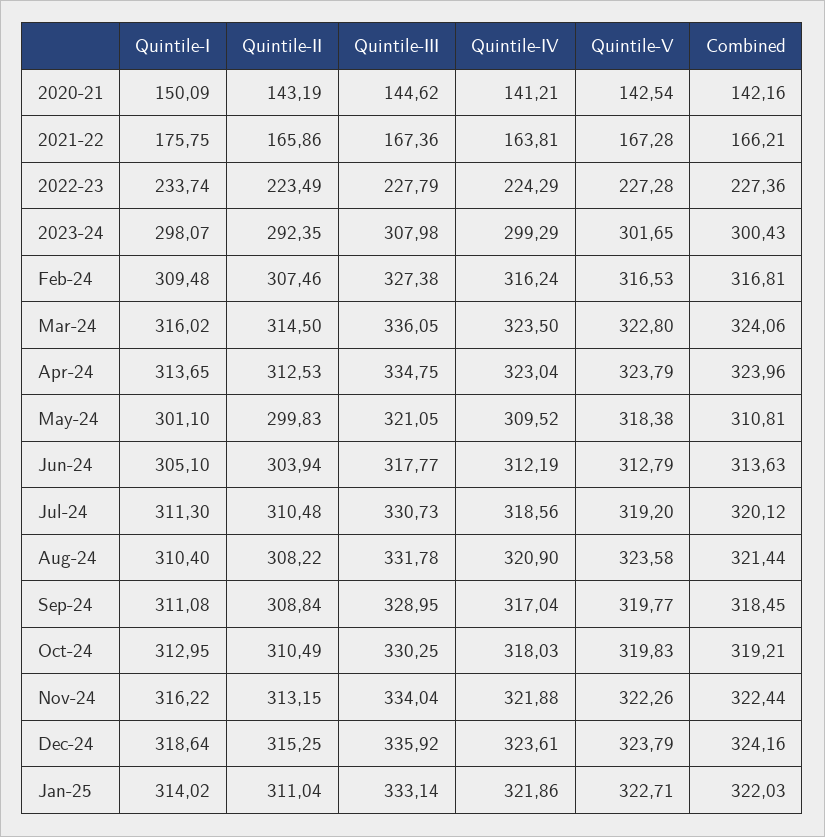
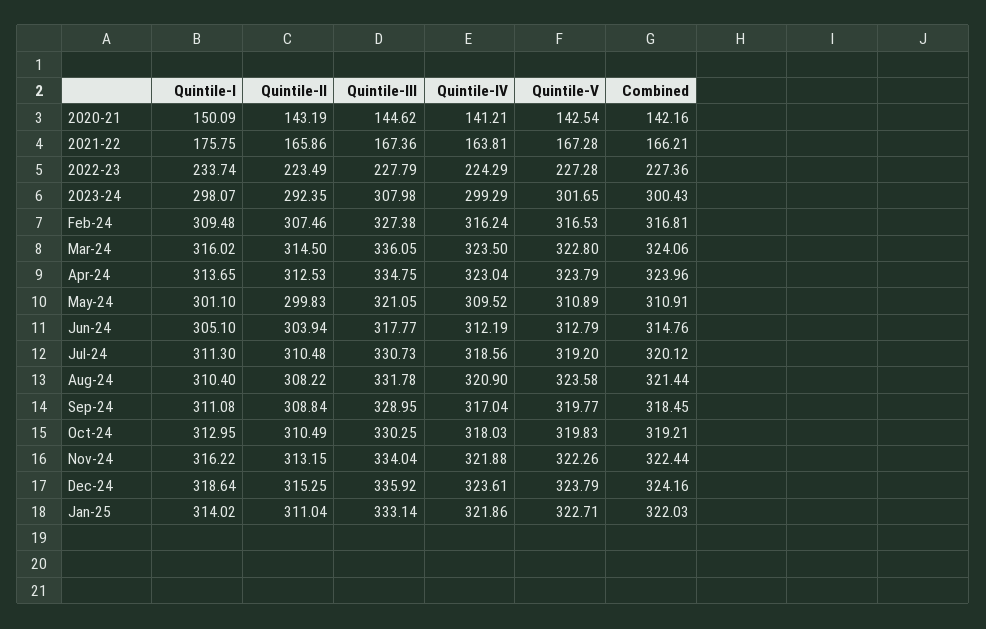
Quintile-V, May-24: 318.38 -> 310.89
Combined, May-24: 310.81 -> 310.91
Combined, Jun-24: 313.63 -> 314.76

